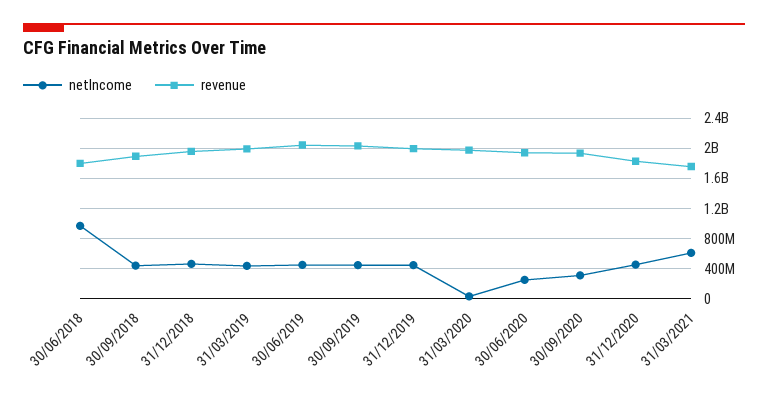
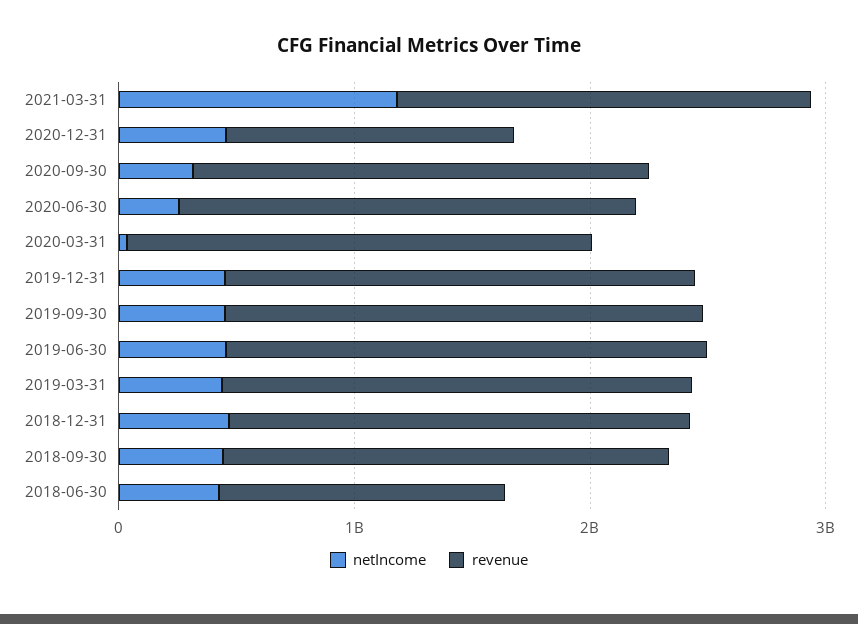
netIncome, 30/06/2018: 1000000000 -> 400000000
revenue, 30/06/2018: 1800000000 -> 1200000000
revenue, 31/12/2020: 1800000000 -> 1200000000
netIncome, 31/03/2021: 600000000 -> 1200000000

